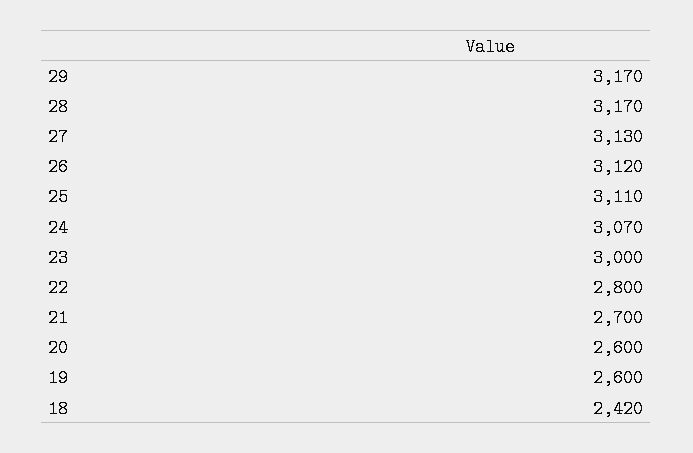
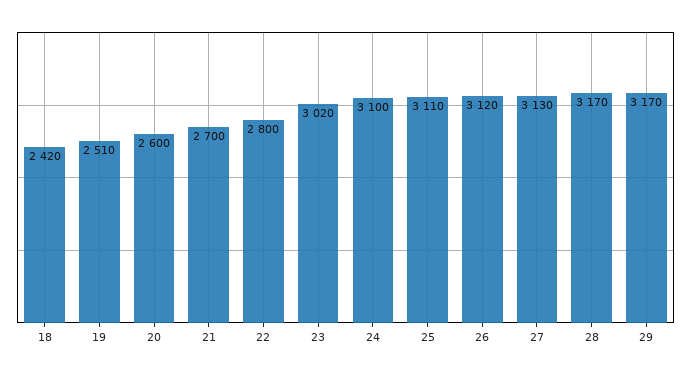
24: 3070 -> 3100
23: 3000 -> 3020
19: 2600 -> 2510

